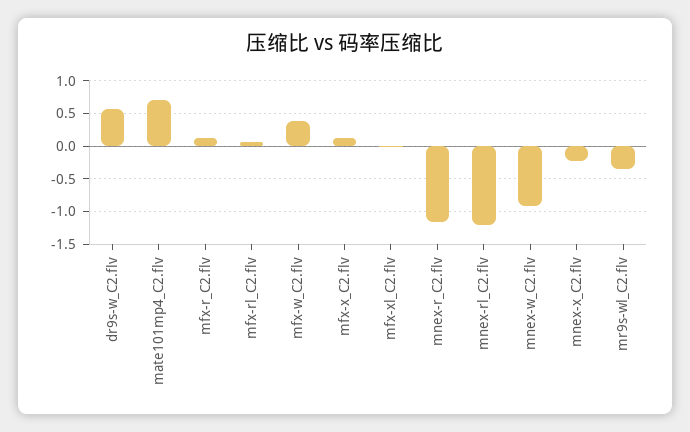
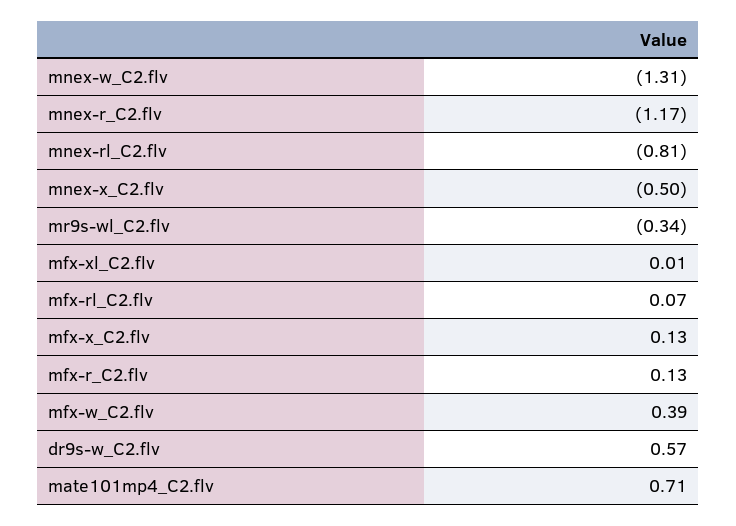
mnex-rl_C2.flv: -1.2 -> -0.81
mnex-w_C2.flv: -0.9 -> -1.31
mnex-x_C2.flv: -0.2 -> -0.5

